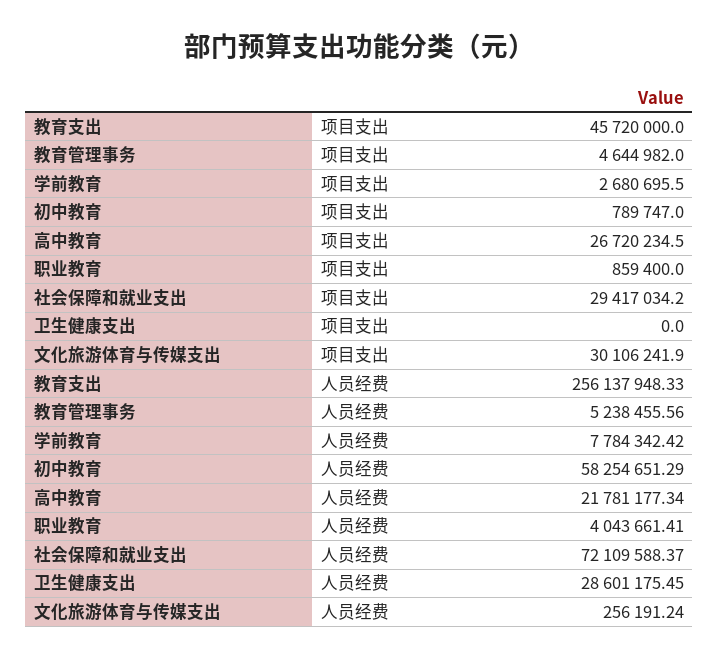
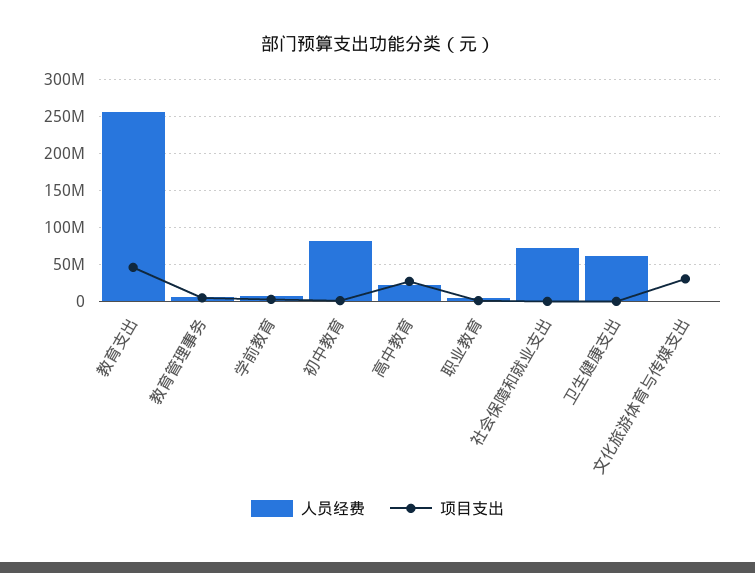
项目支出, 社会保障和就业支出: 29417034.2 -> 0
人员经费, 初中教育: 58254651.29 -> 80000000
人员经费, 卫生健康支出: 28601175.45 -> 60000000

